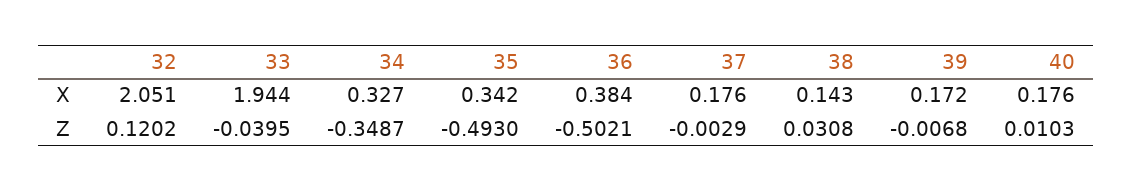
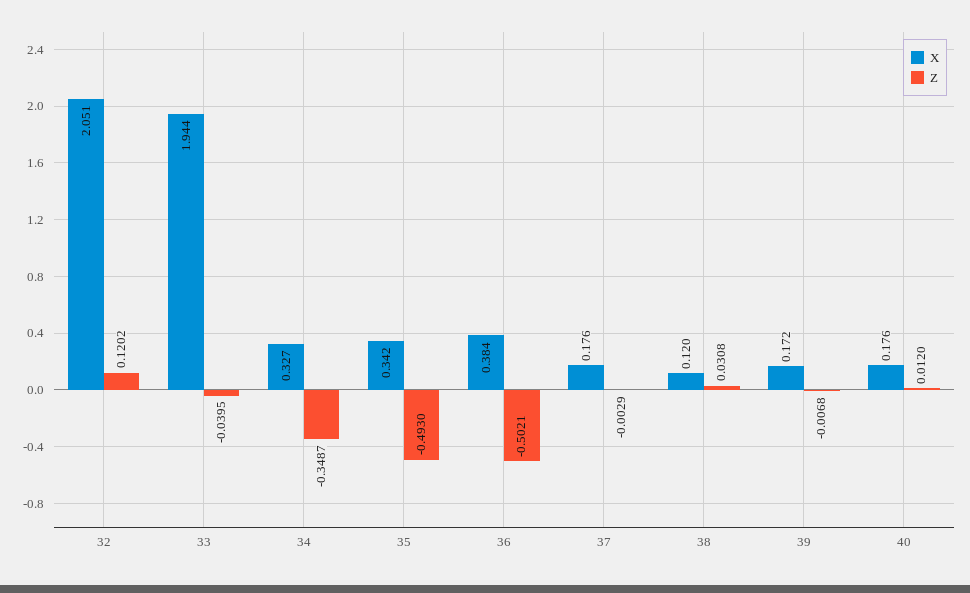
X, 38: 0.143 -> 0.12
Z, 40: 0.0103 -> 0.012

